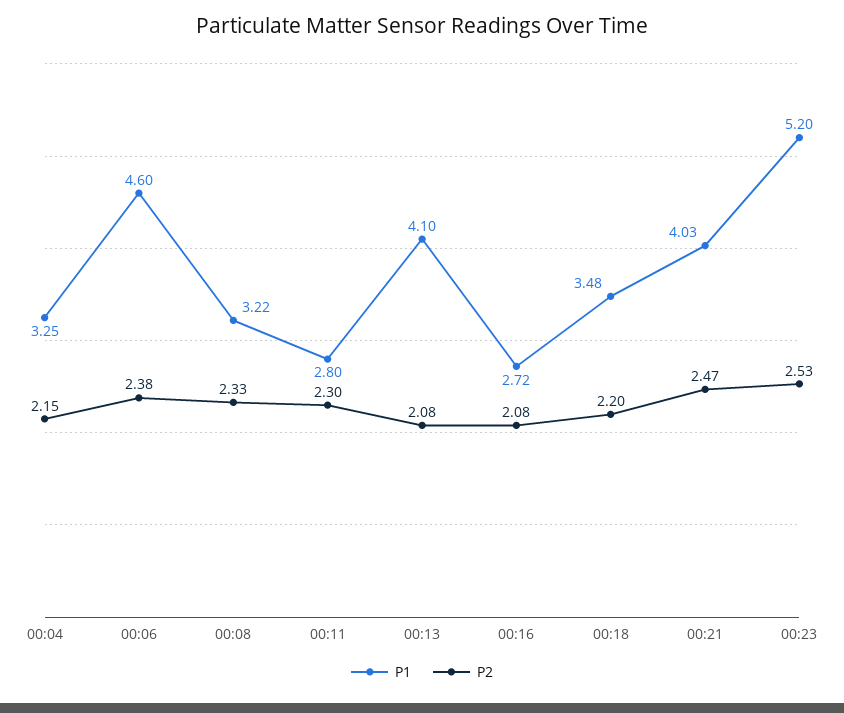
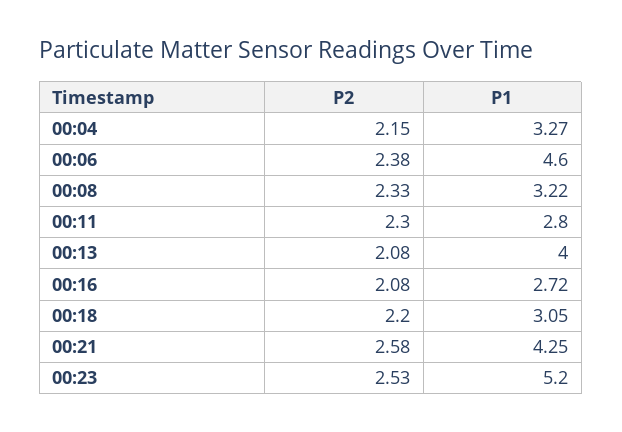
P1, 00:04: 3.25 -> 3.27
P1, 00:13: 4.1 -> 4
P1, 00:18: 3.48 -> 3.05
P1, 00:21: 4.03 -> 4.25
P2, 00:21: 2.47 -> 2.58

